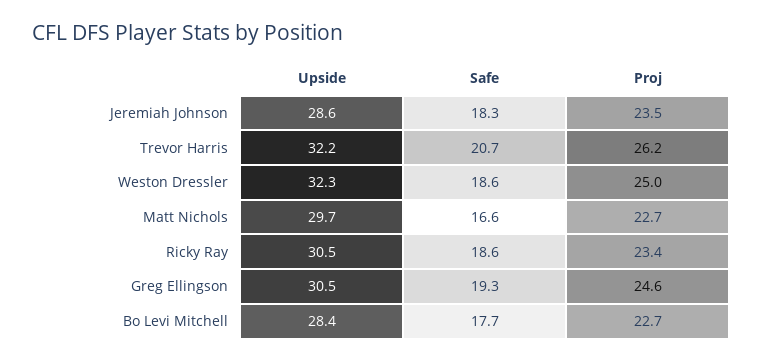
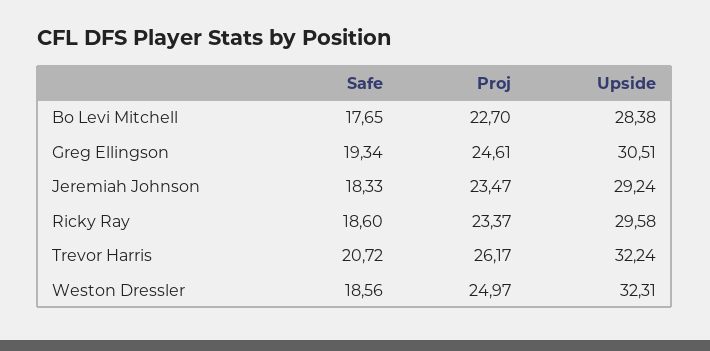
Upside, Jeremiah Johnson: 28.6 -> 29.24
Upside, Matt Nichols: 29.7 -> none
Safe, Matt Nichols: 16.6 -> none
Proj, Matt Nichols: 22.7 -> none
Upside, Ricky Ray: 30.5 -> 29.58

